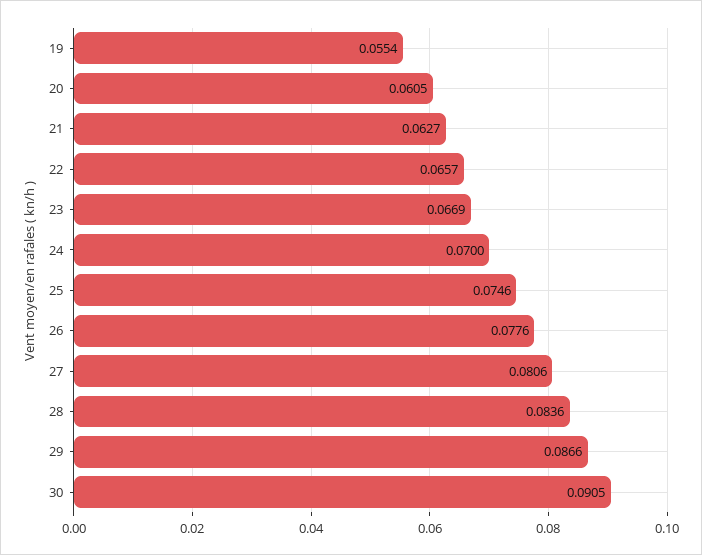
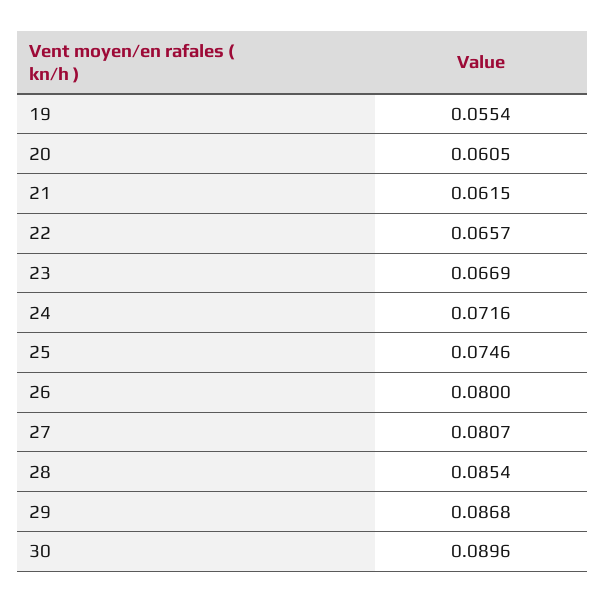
21: 0.0627 -> 0.0615
24: 0.07 -> 0.0716
26: 0.0776 -> 0.08
27: 0.0806 -> 0.0807
28: 0.0836 -> 0.0854
29: 0.0866 -> 0.0868
30: 0.0905 -> 0.0896

